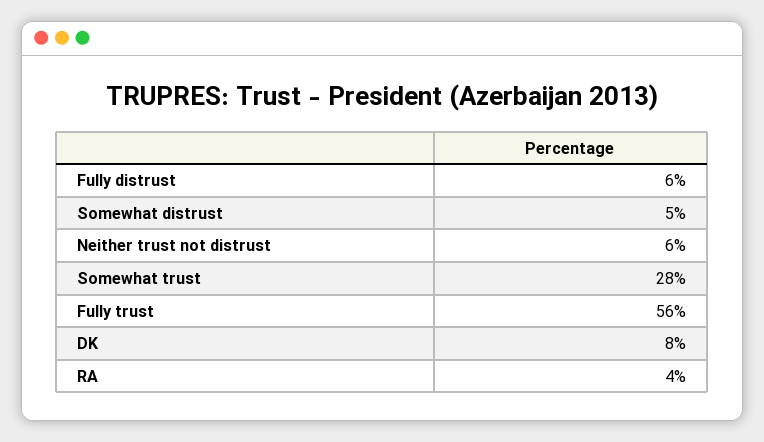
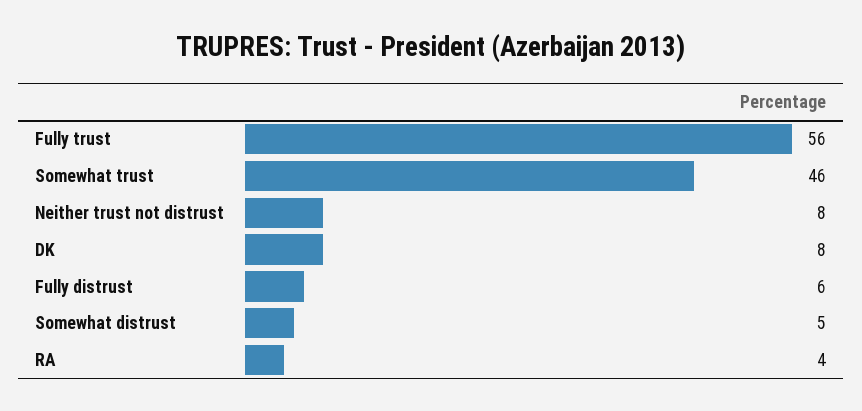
Neither trust not distrust: 6 -> 8
Somewhat trust: 28 -> 46

